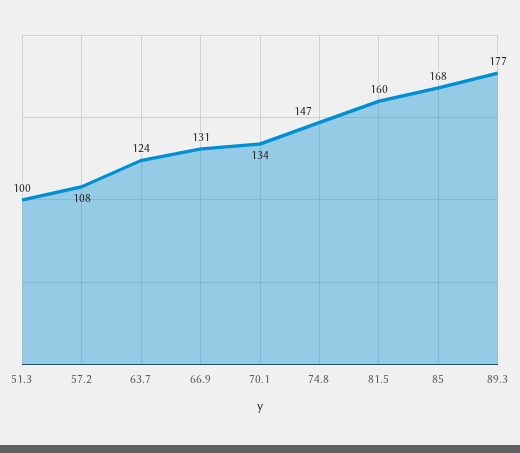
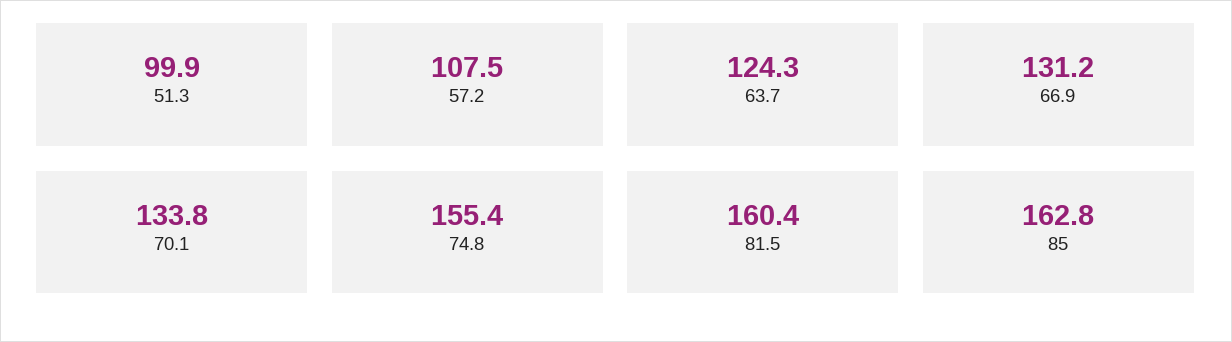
74.8: 147 -> 155.4
85: 168 -> 162.8
89.3: 177 -> none

